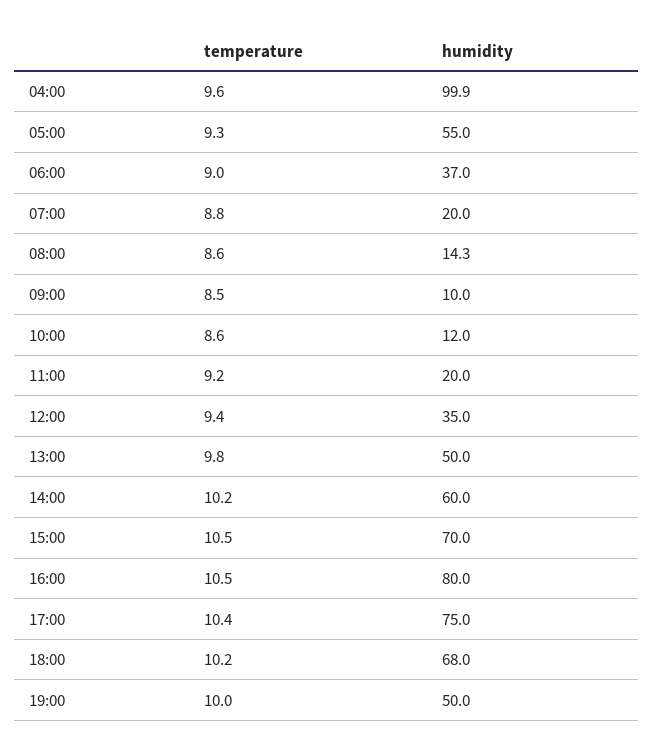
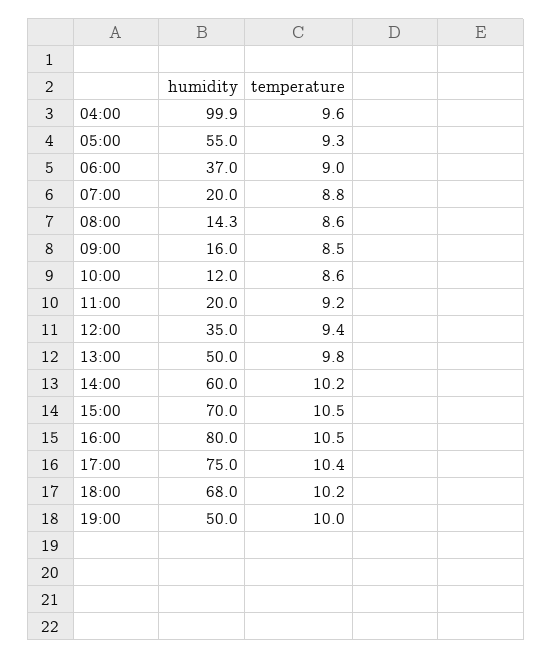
humidity, 09:00: 10 -> 16

